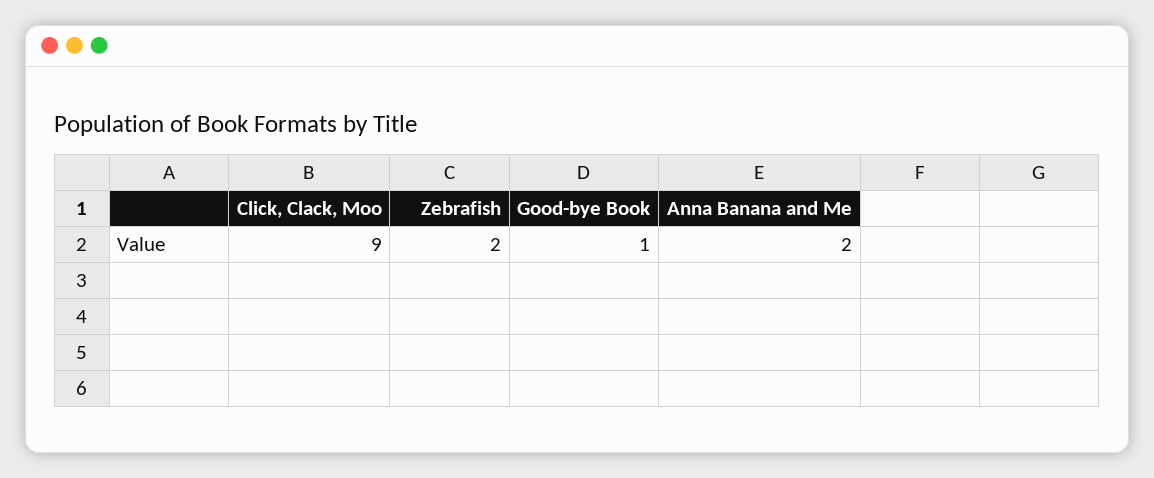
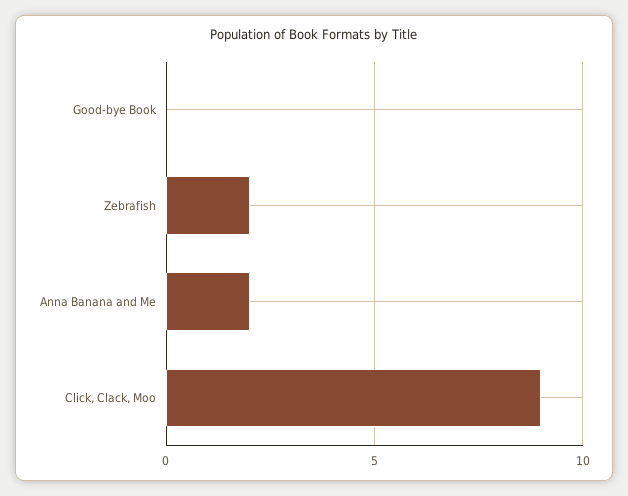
Good-bye Book: 1 -> 0

